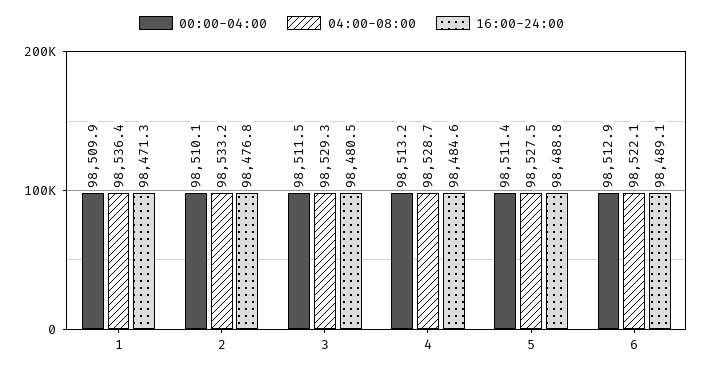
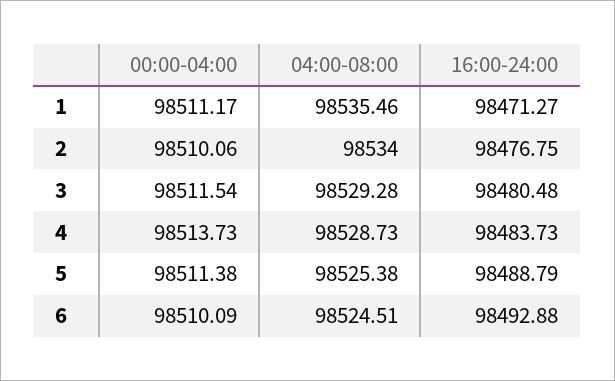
00:00-04:00, 1: 98509.9 -> 98511.17
04:00-08:00, 1: 98536.4 -> 98535.46
04:00-08:00, 2: 98533.2 -> 98534
00:00-04:00, 4: 98513.2 -> 98513.73
16:00-24:00, 4: 98484.6 -> 98483.73
04:00-08:00, 5: 98527.5 -> 98525.38
00:00-04:00, 6: 98512.9 -> 98510.09
04:00-08:00, 6: 98522.1 -> 98524.51
16:00-24:00, 6: 98489.1 -> 98492.88

